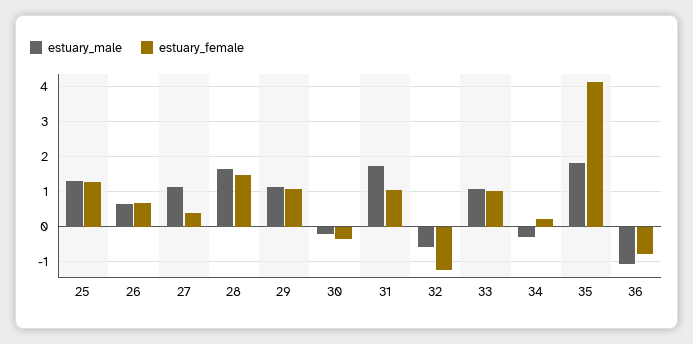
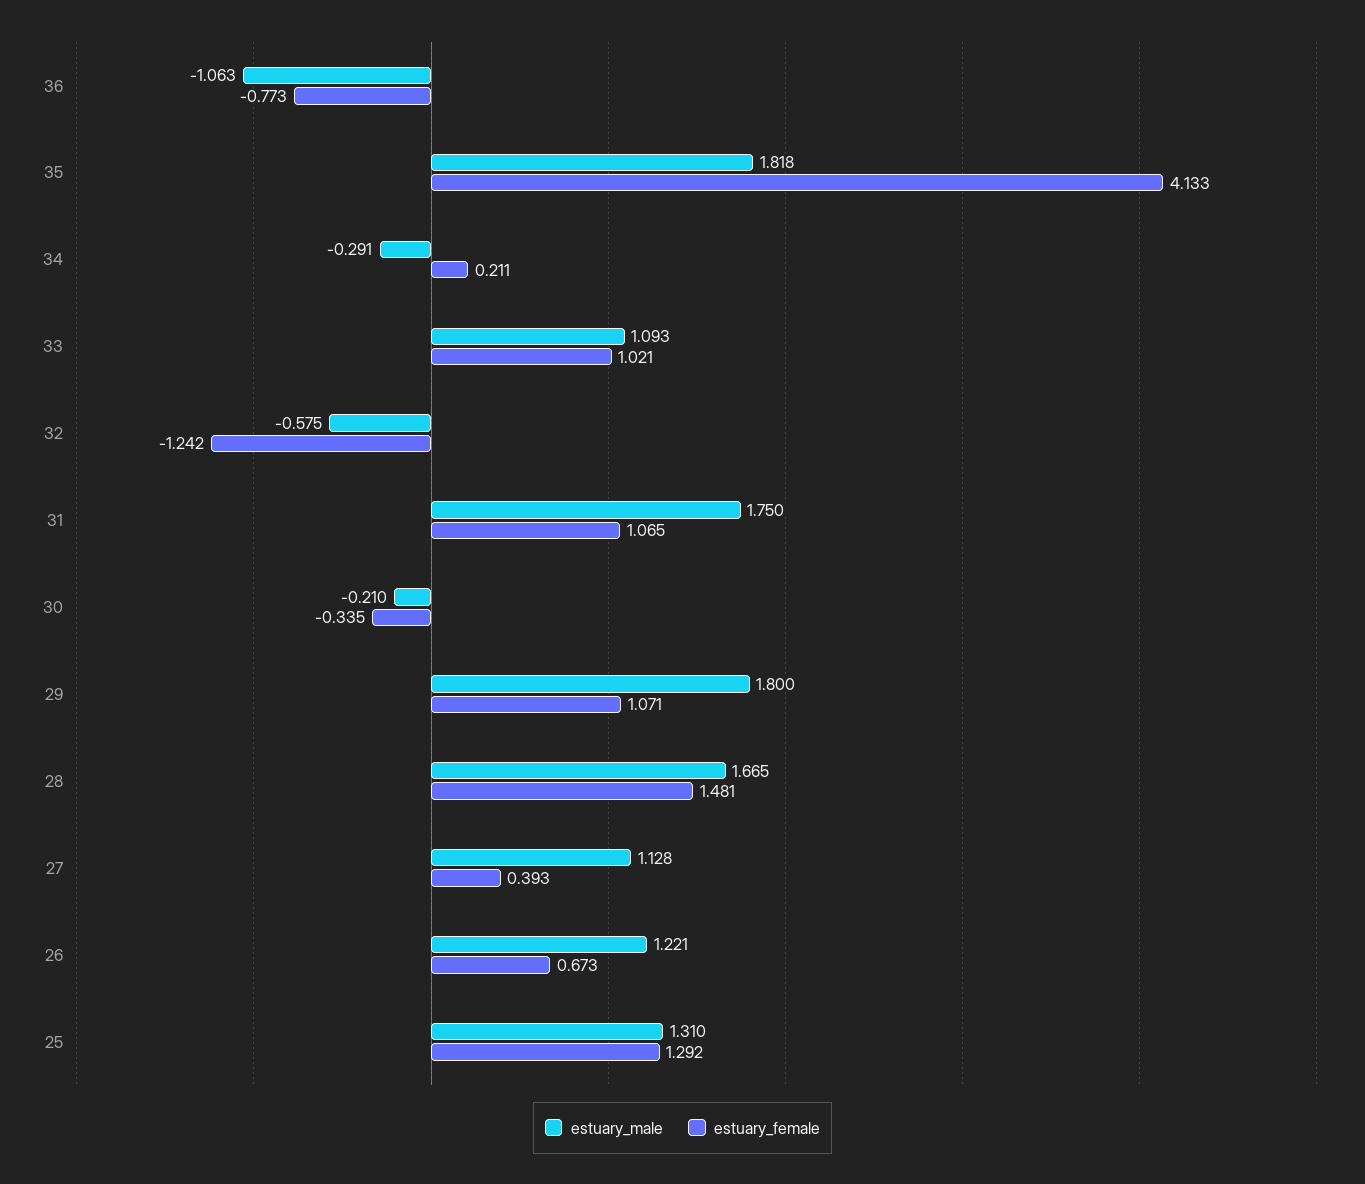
estuary_male, 26: 0.6 -> 1.221
estuary_male, 29: 1.2 -> 1.8

